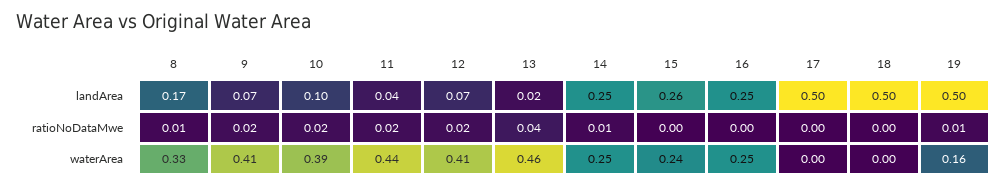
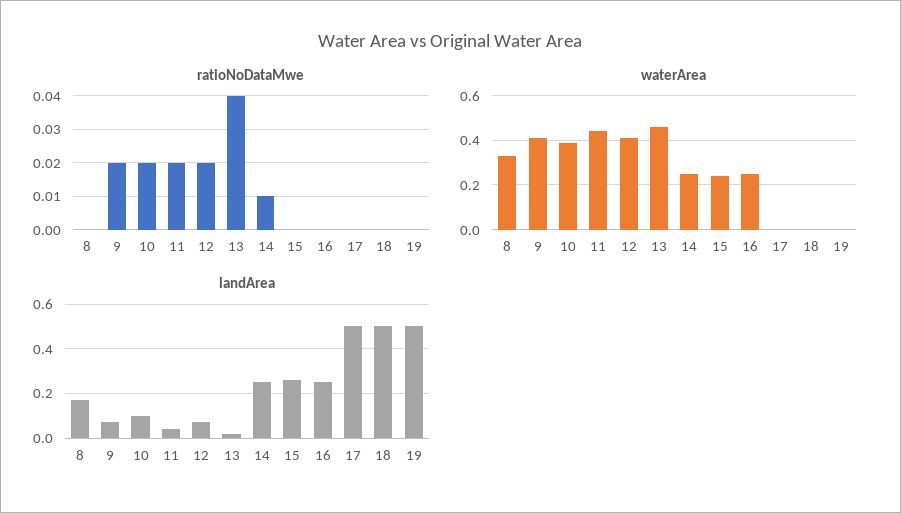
ratioNoDataMwe, 8: 0.01 -> 0
ratioNoDataMwe, 19: 0.01 -> 0
waterArea, 19: 0.16 -> 0

